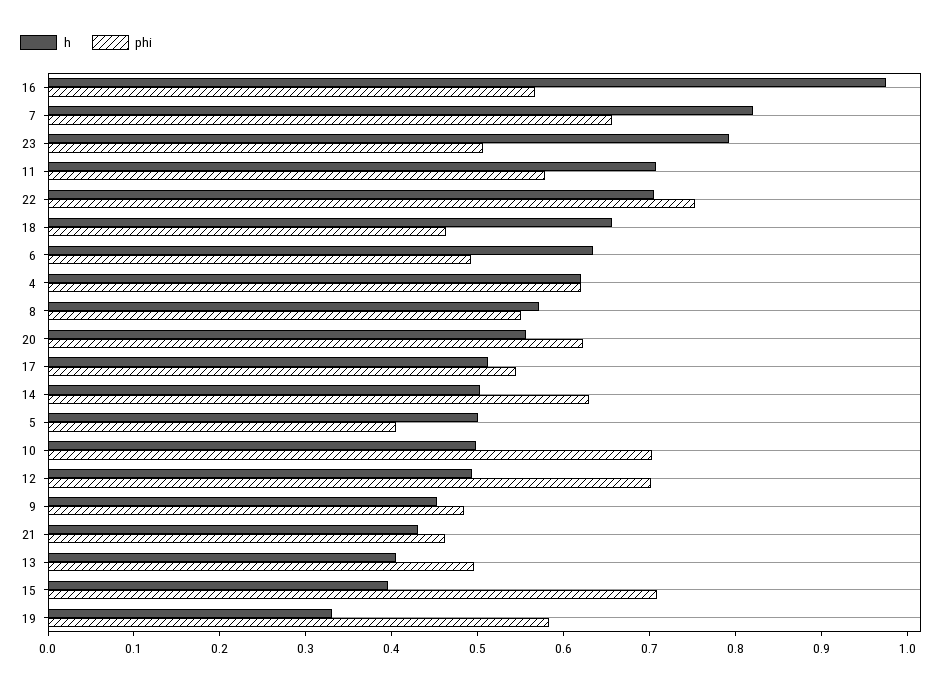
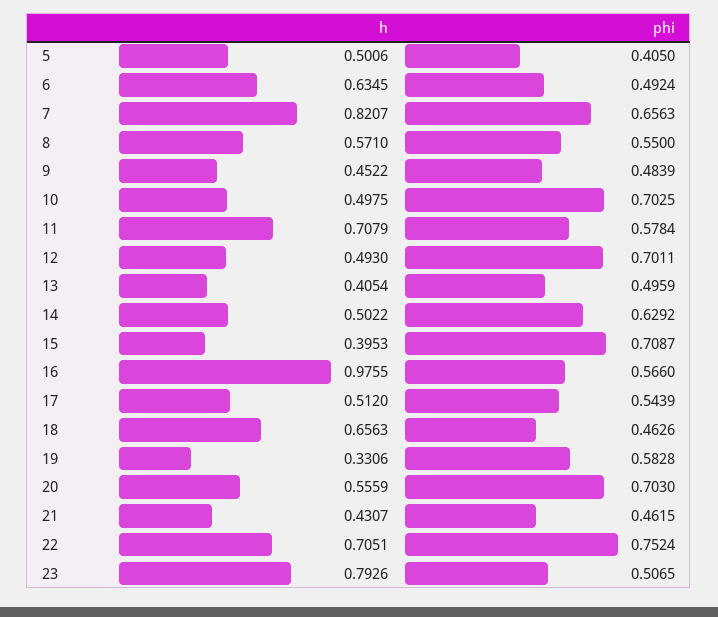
h, 4: 0.62 -> none
phi, 4: 0.62 -> none
phi, 20: 0.62 -> 0.703

